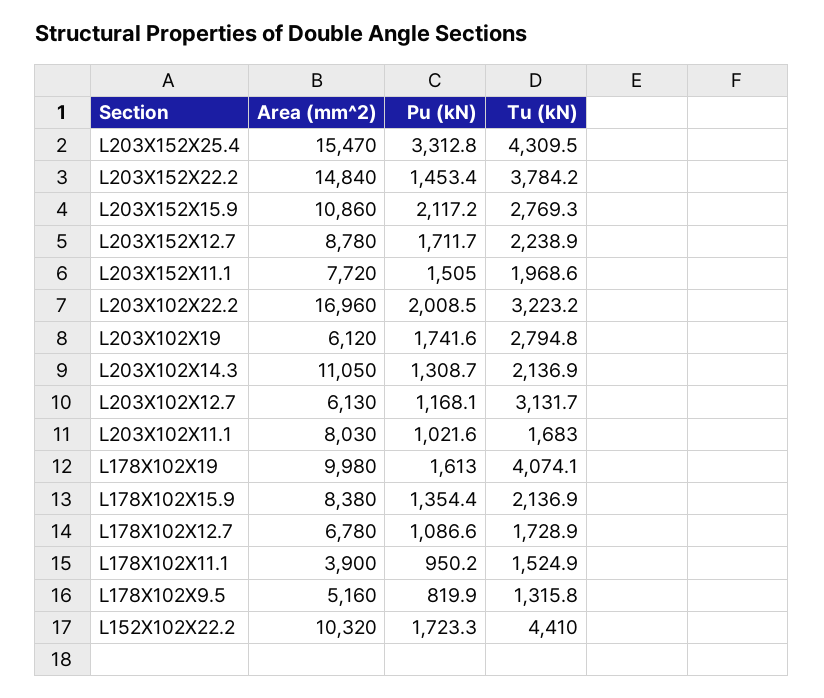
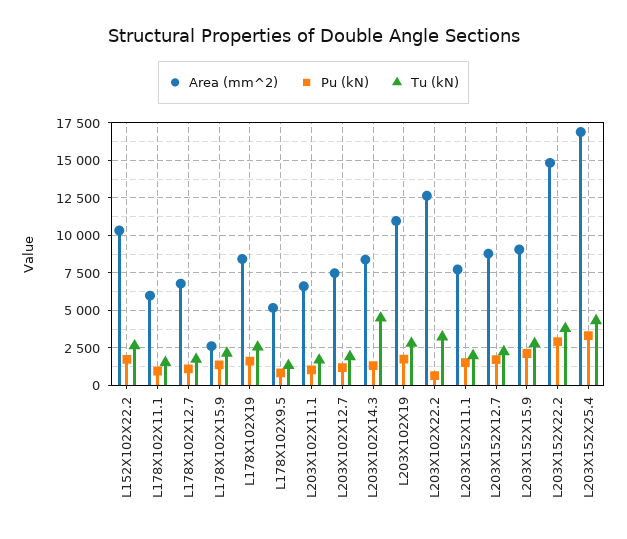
Area (mm^2), L203X152X25.4: 15470 -> 17000
Pu (kN), L203X152X22.2: 1453.4 -> 3000
Area (mm^2), L203X152X15.9: 10860 -> 9000
Area (mm^2), L203X102X22.2: 16960 -> 12500
Pu (kN), L203X102X22.2: 2008.5 -> 500
Area (mm^2), L203X102X19: 6120 -> 11000
Area (mm^2), L203X102X14.3: 11050 -> 8500
Tu (kN), L203X102X14.3: 2136.9 -> 4500
Area (mm^2), L203X102X12.7: 6130 -> 7500
Tu (kN), L203X102X12.7: 3131.7 -> 2000
Area (mm^2), L203X102X11.1: 8030 -> 6500
Area (mm^2), L178X102X19: 9980 -> 8500
Tu (kN), L178X102X19: 4074.1 -> 2500
Area (mm^2), L178X102X15.9: 8380 -> 2500
Area (mm^2), L178X102X11.1: 3900 -> 6000
Tu (kN), L152X102X22.2: 4410 -> 2500

